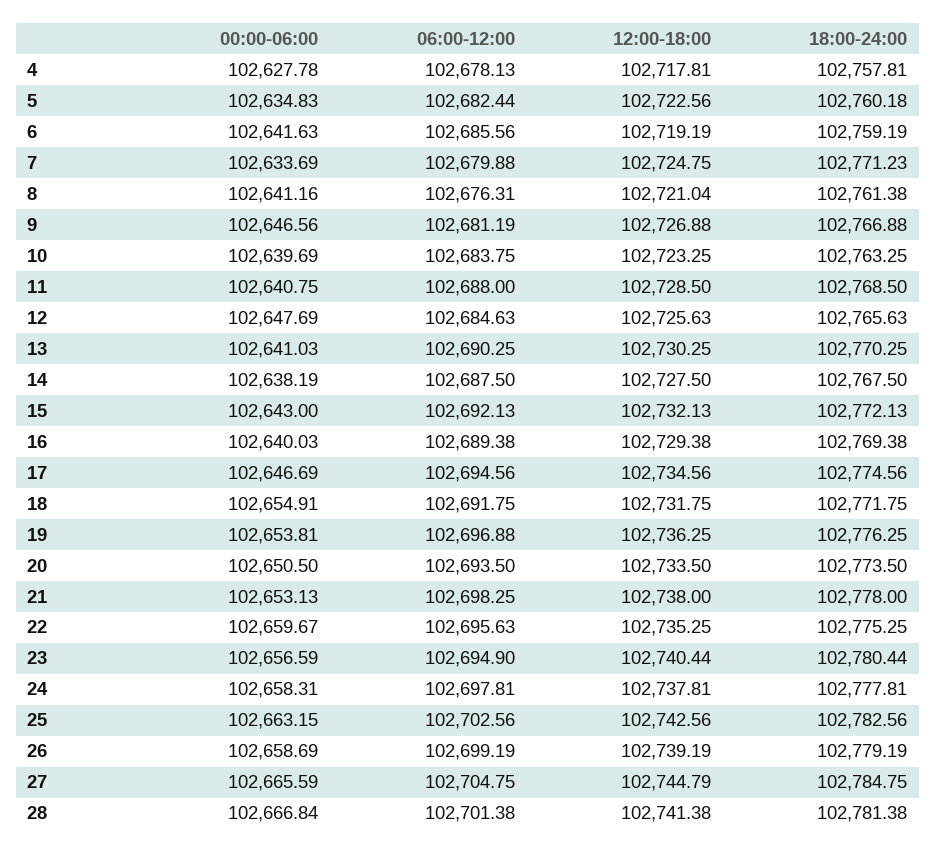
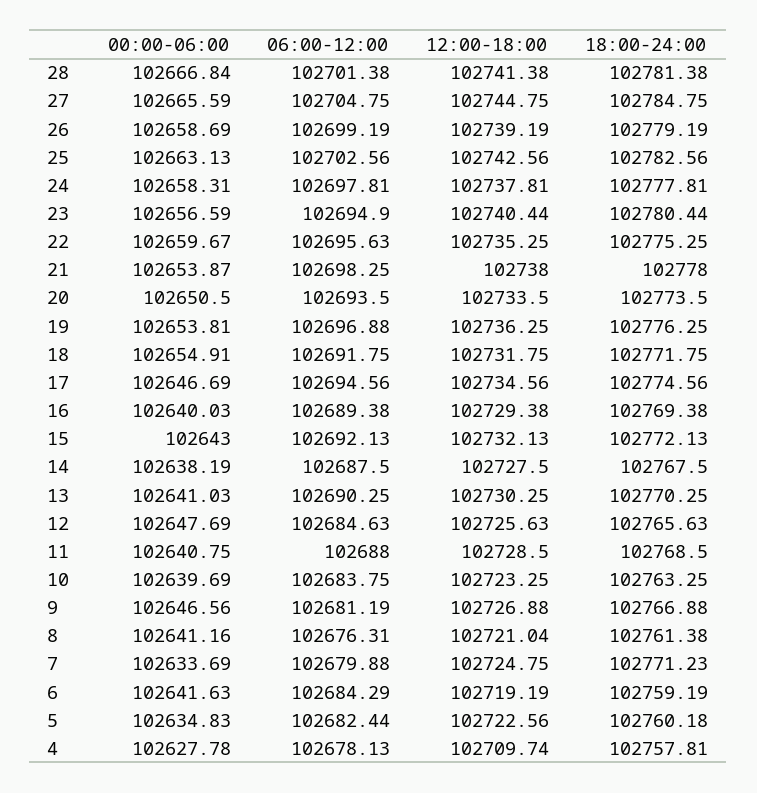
12:00-18:00, 4: 102717.81 -> 102709.74
06:00-12:00, 6: 102685.56 -> 102684.29
00:00-06:00, 21: 102653.13 -> 102653.87
00:00-06:00, 25: 102663.15 -> 102663.13
12:00-18:00, 27: 102744.79 -> 102744.75

